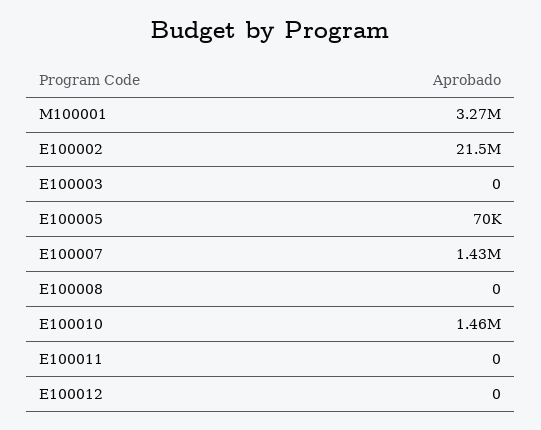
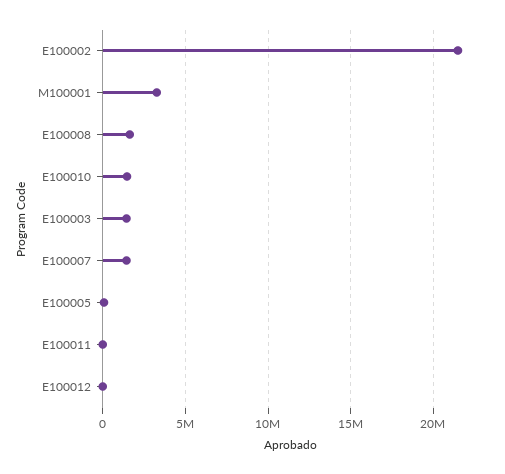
E100003: 0 -> 1500000
E100008: 0 -> 1500000

